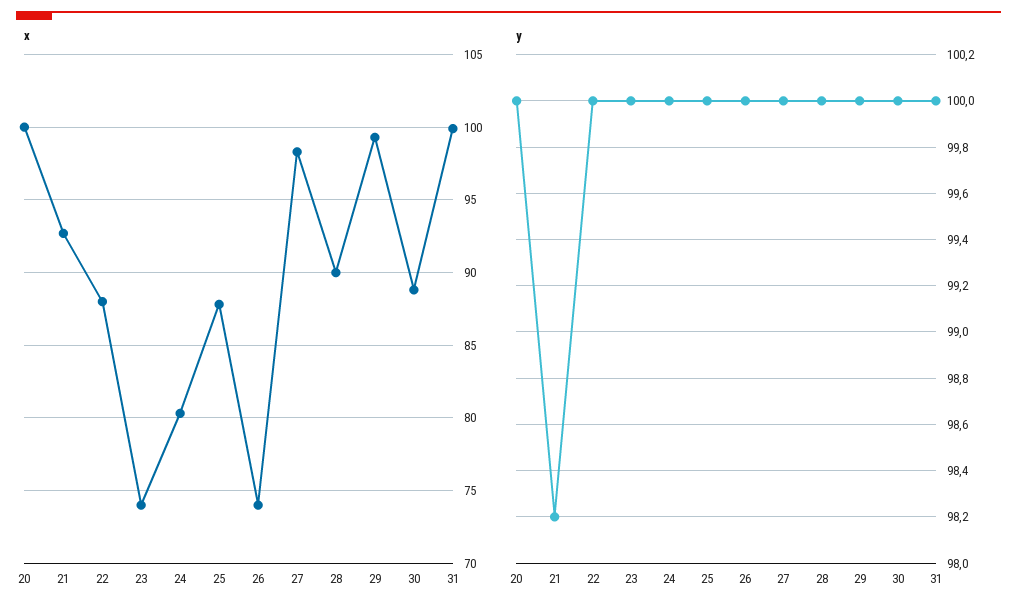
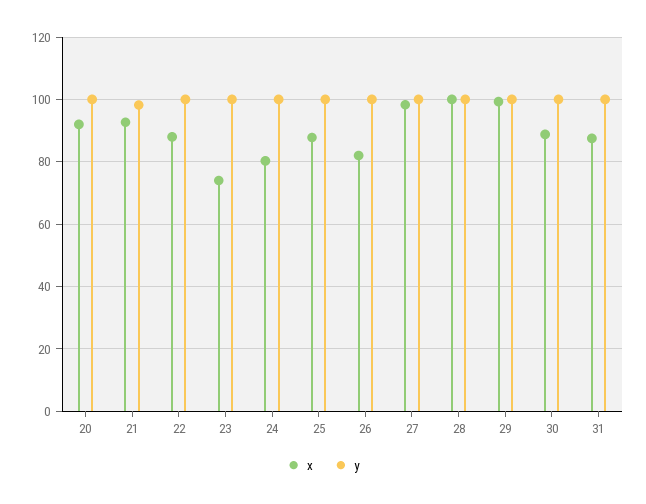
x, 20: 100 -> 92
x, 26: 74 -> 82
x, 28: 90 -> 100
x, 31: 100 -> 88

